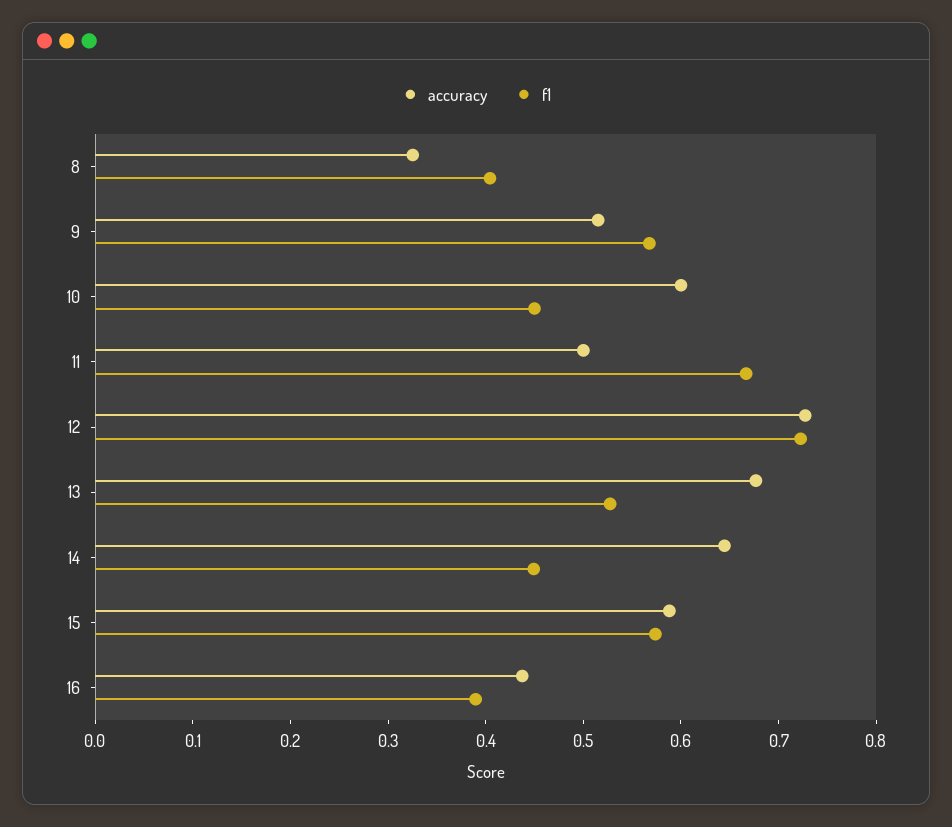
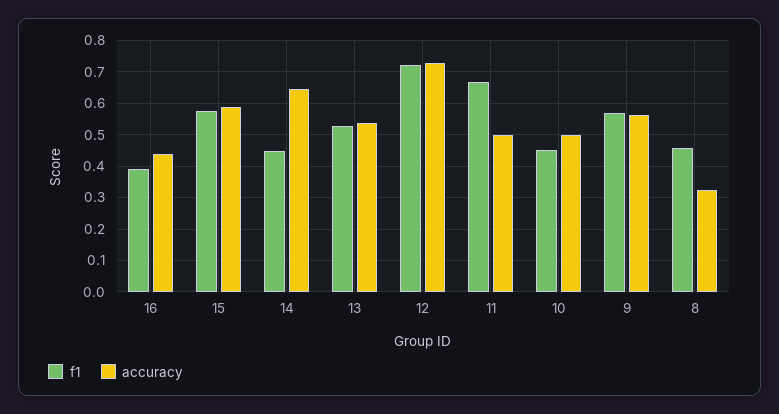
f1, 8: 0.4 -> 0.46
accuracy, 9: 0.52 -> 0.56
accuracy, 10: 0.6 -> 0.5
accuracy, 13: 0.68 -> 0.54

